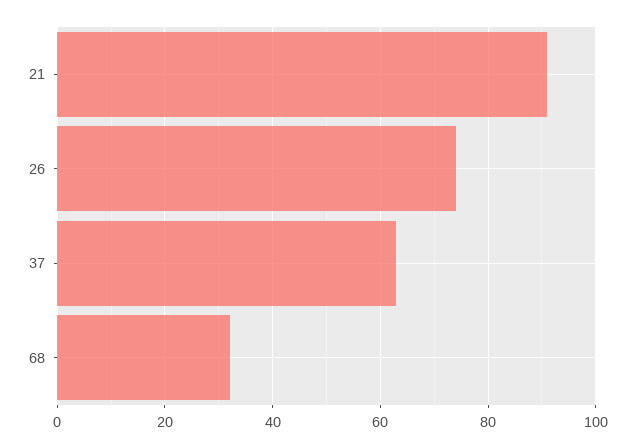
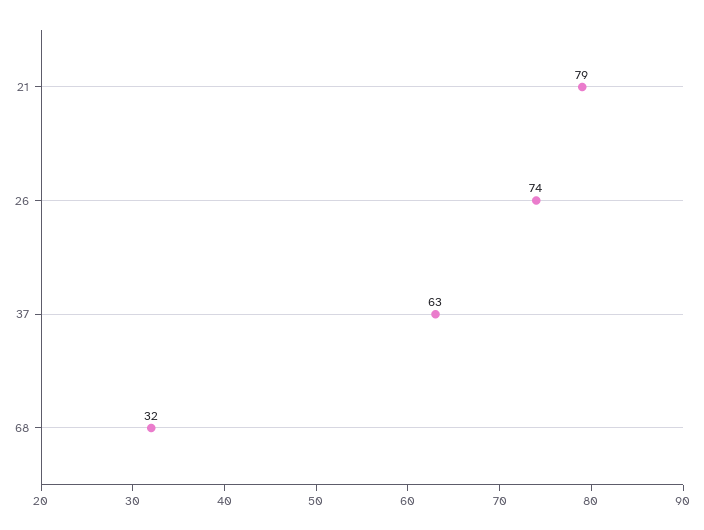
21: 90 -> 79

